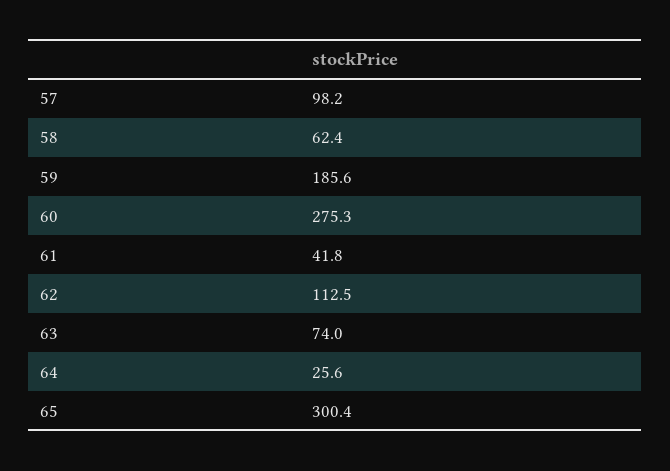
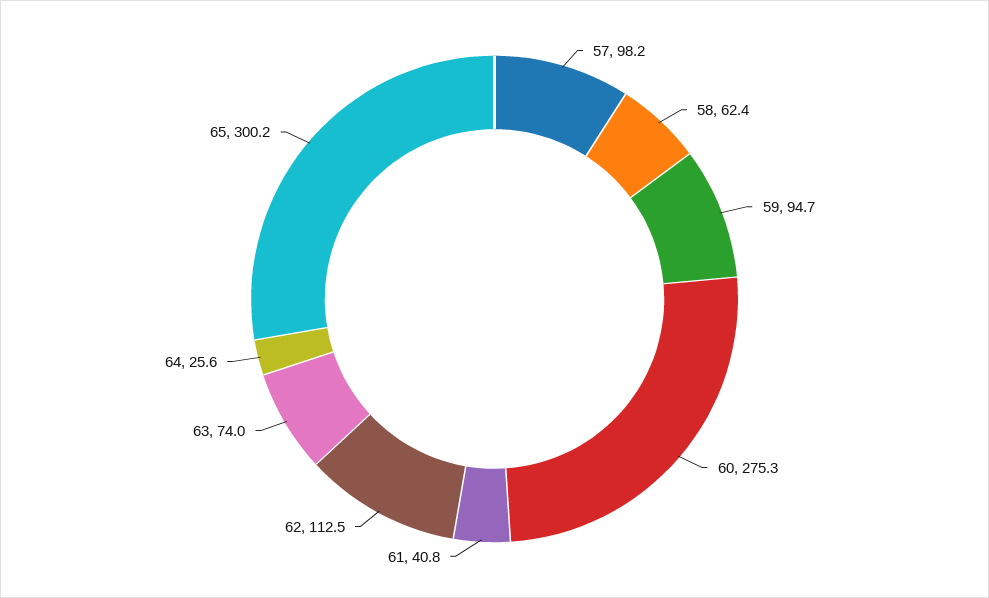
59: 185.6 -> 94.7
61: 41.8 -> 40.8
65: 300.4 -> 300.2

